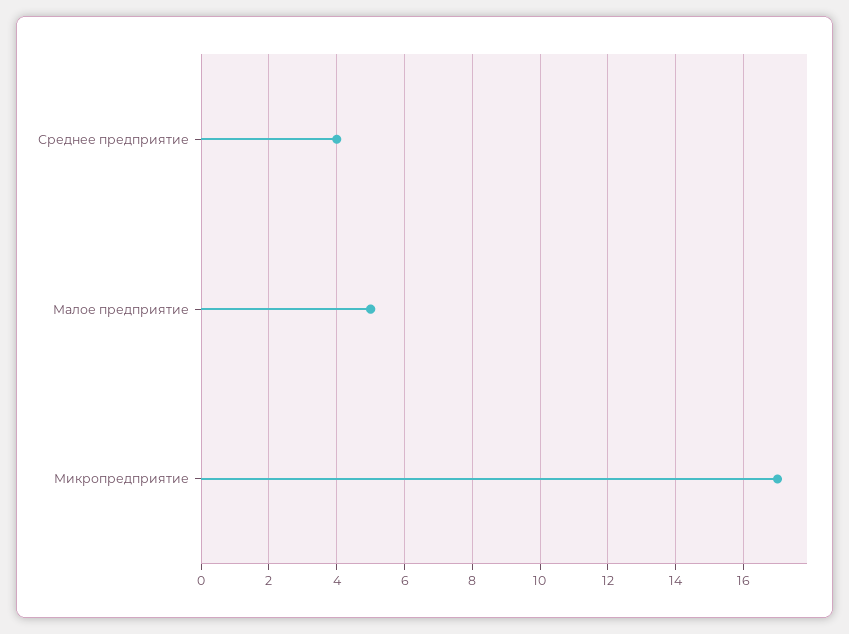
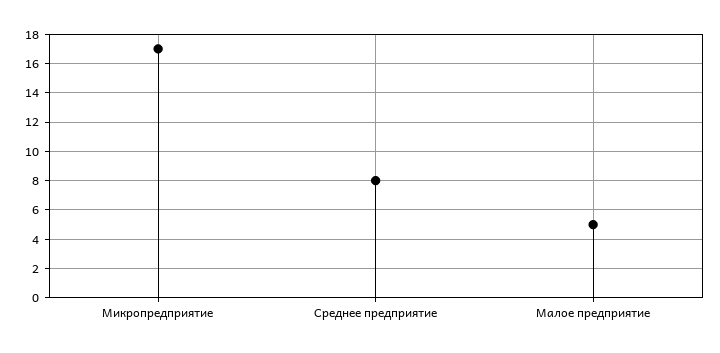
Среднее предприятие: 4 -> 8

